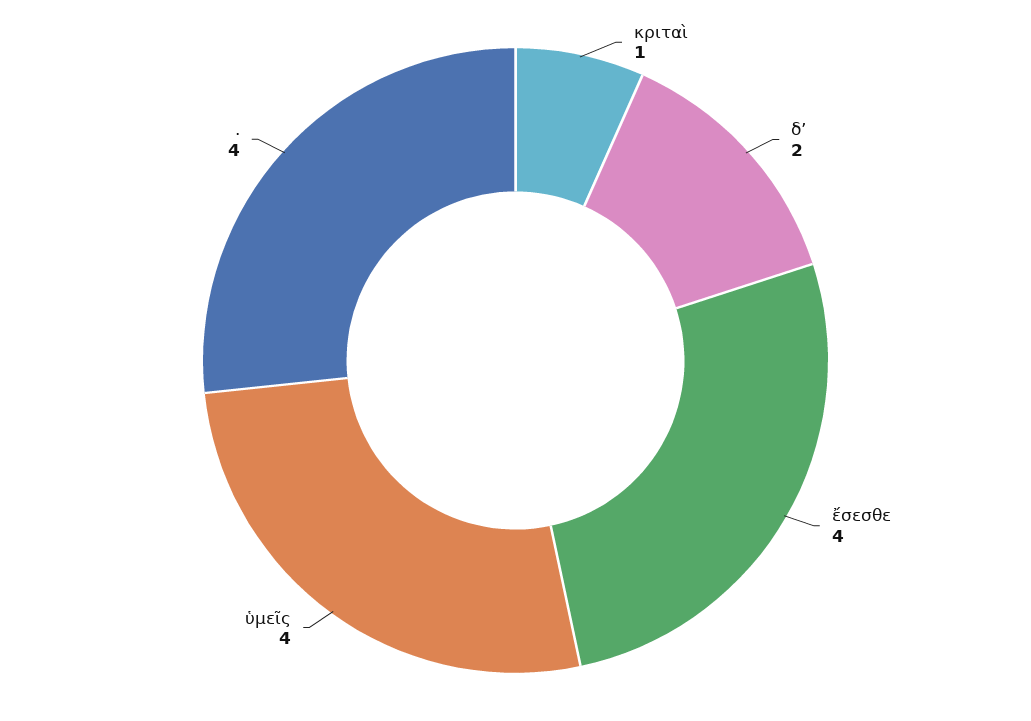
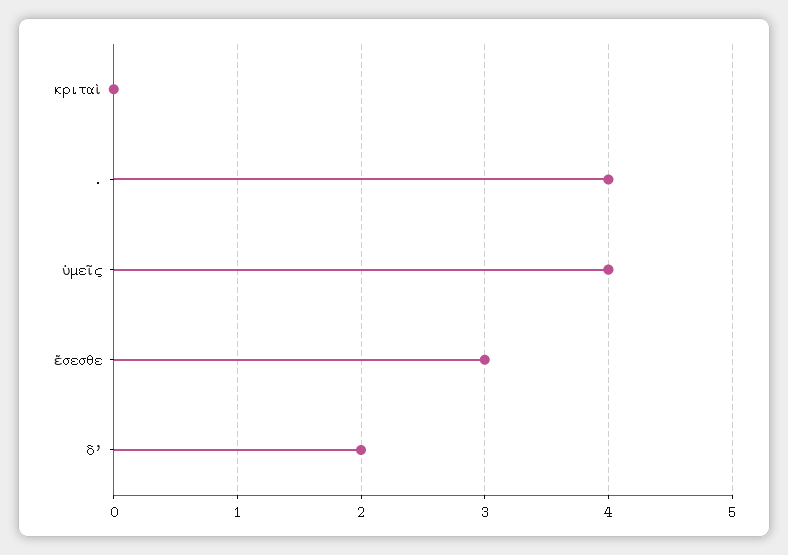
κριταὶ: 1 -> 0
ἔσεσθε: 4 -> 3

